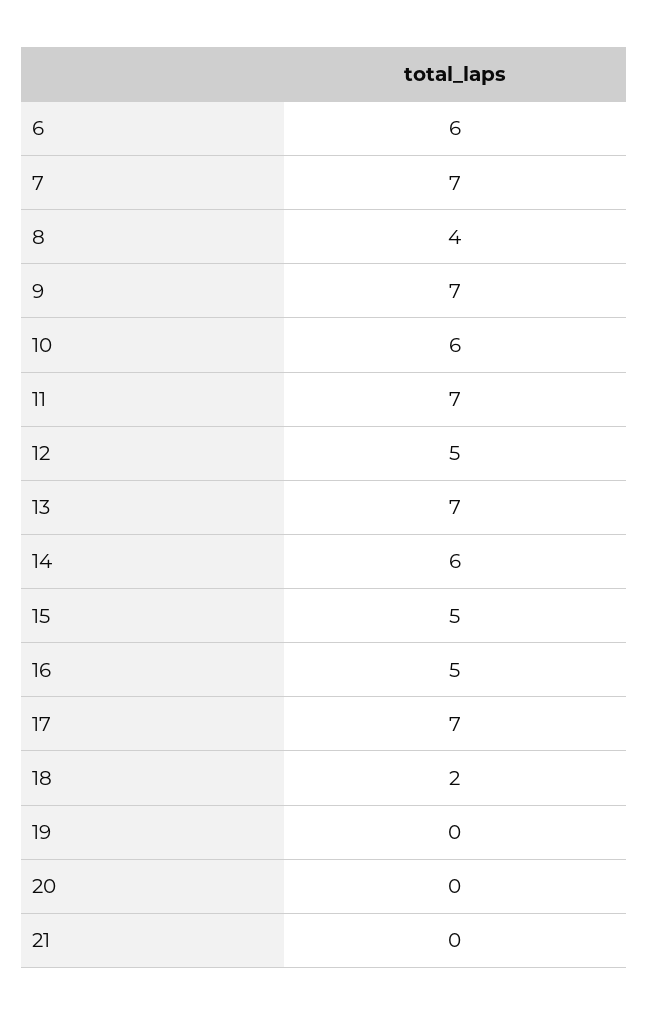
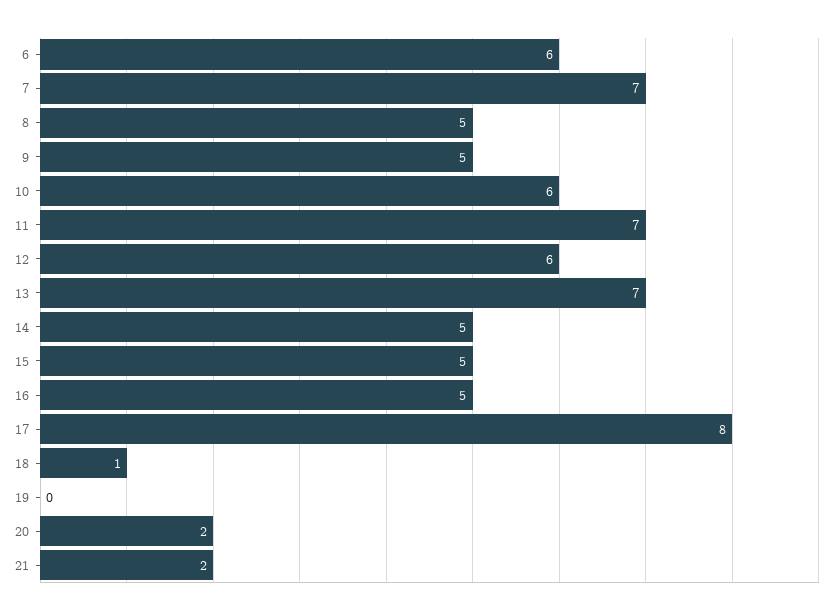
8: 4 -> 5
9: 7 -> 5
12: 5 -> 6
14: 6 -> 5
17: 7 -> 8
18: 2 -> 1
20: 0 -> 2
21: 0 -> 2

